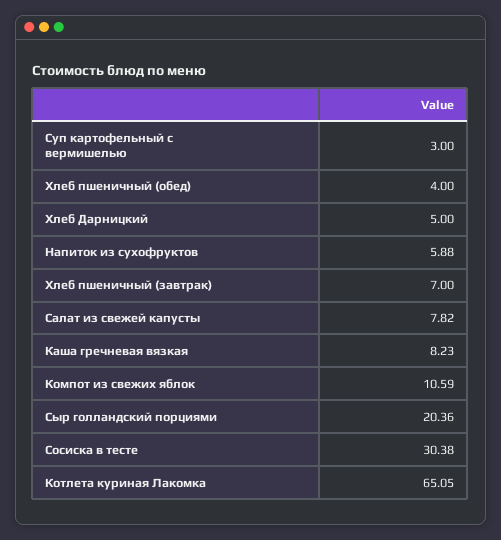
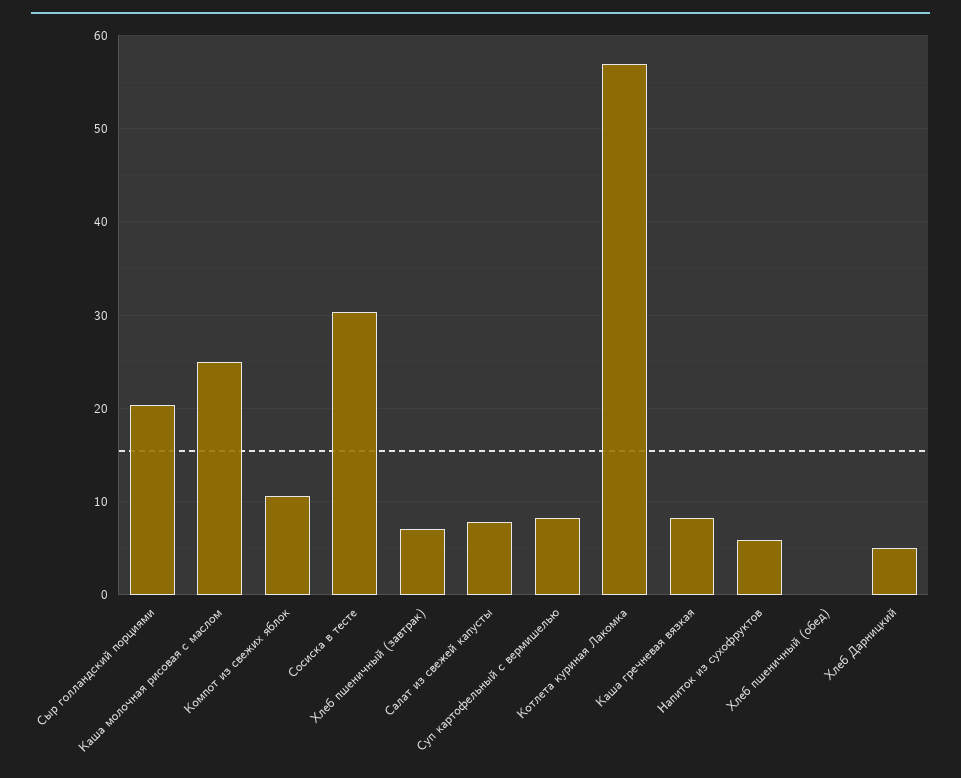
Суп картофельный с вермишелью: 3 -> 8
Хлеб пшеничный (обед): 4 -> 0
Котлета куриная Лакомка: 65.05 -> 57
Каша молочная рисовая с маслом: none -> 25

